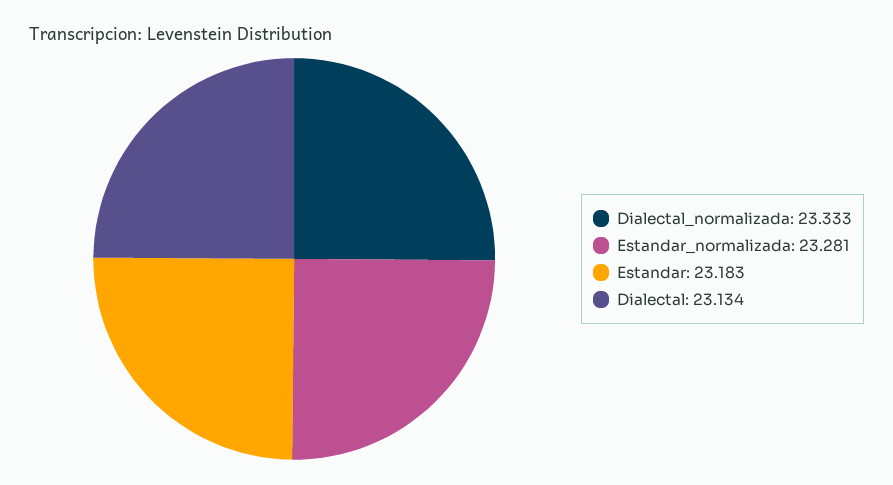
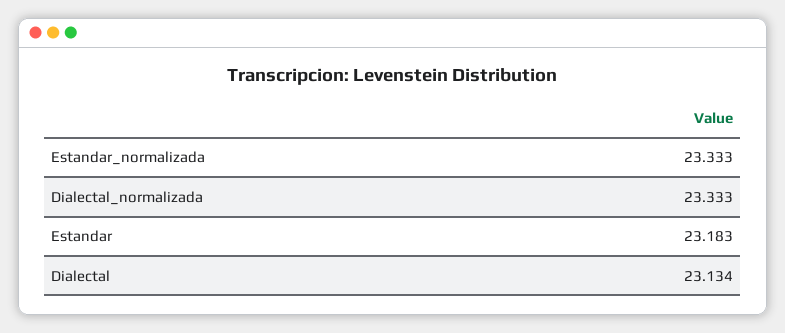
Estandar_normalizada: 23.281 -> 23.333

